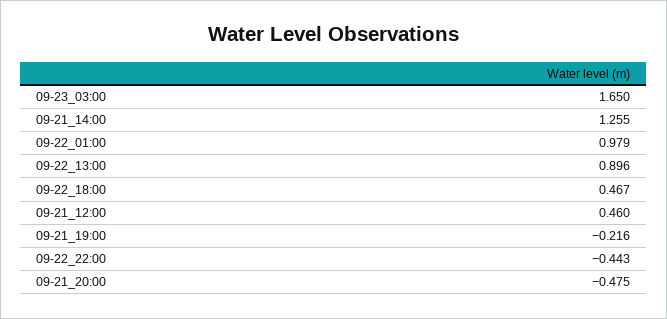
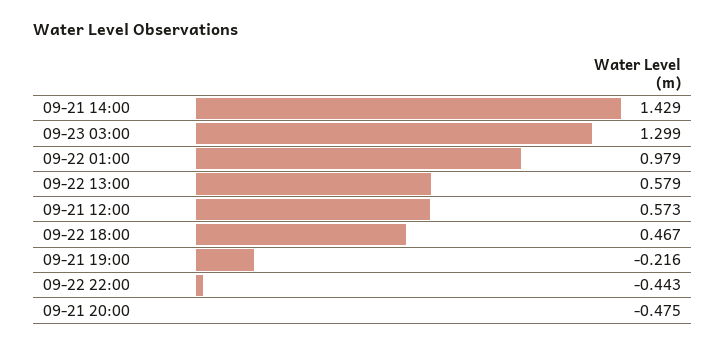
09-23_03:00: 1.65 -> 1.299
09-21_14:00: 1.255 -> 1.429
09-22_13:00: 0.896 -> 0.579
09-21_12:00: 0.46 -> 0.573

